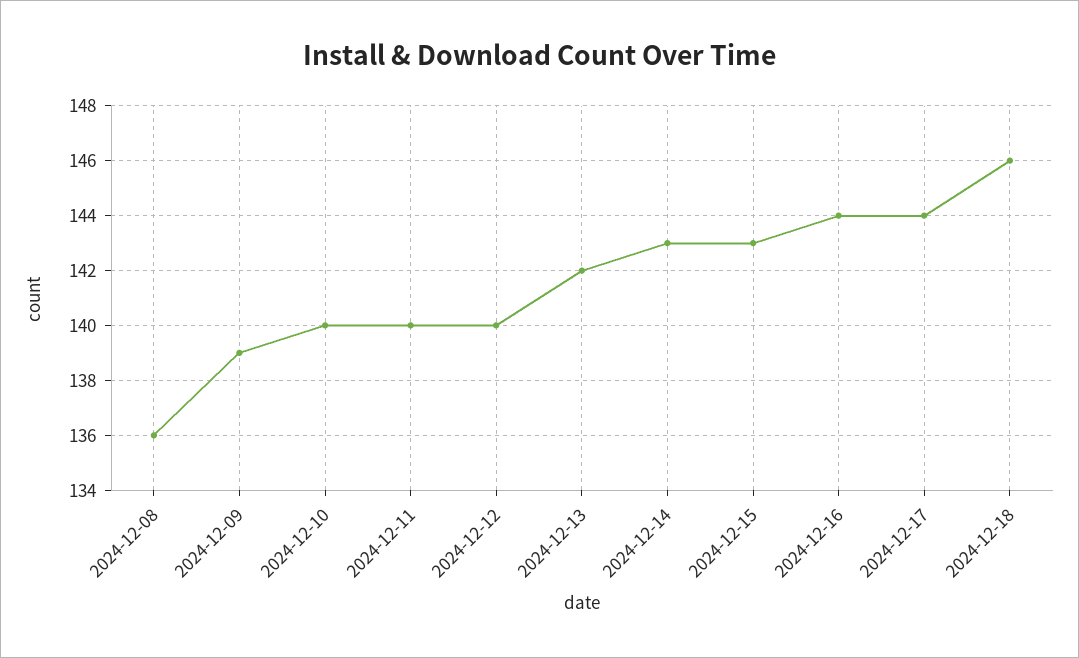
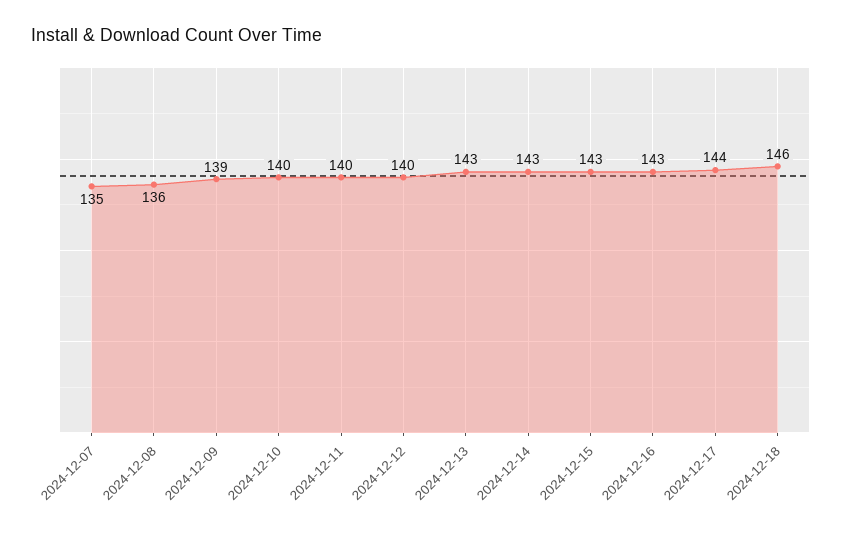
2024-12-13: 142 -> 143
2024-12-16: 144 -> 143
2024-12-07: none -> 135

